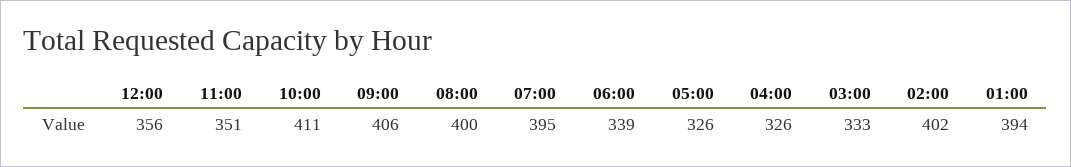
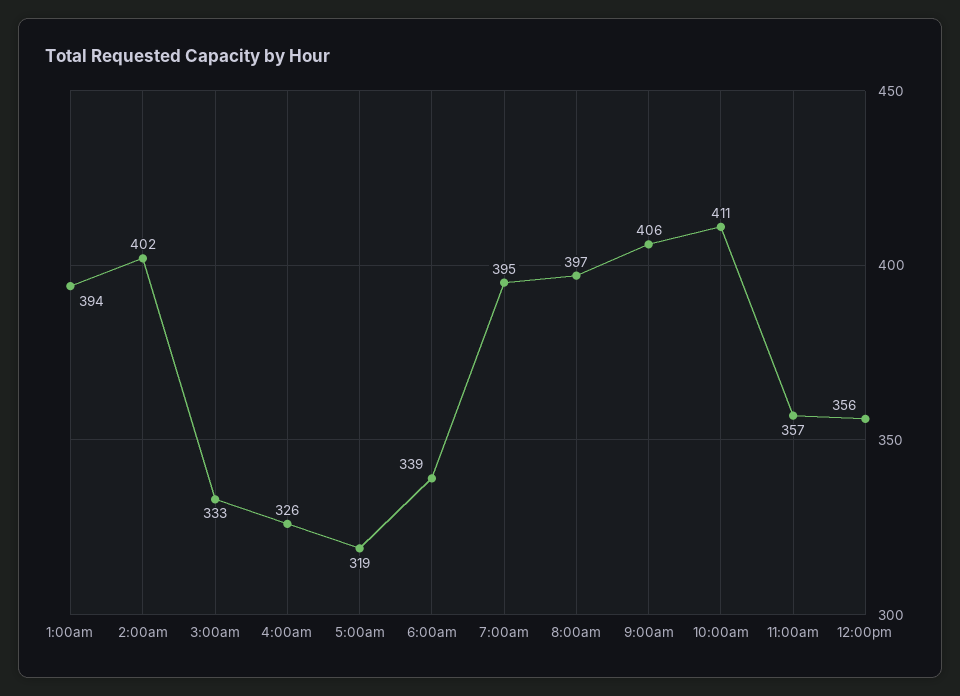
11:00: 351 -> 357
08:00: 400 -> 397
05:00: 326 -> 319

